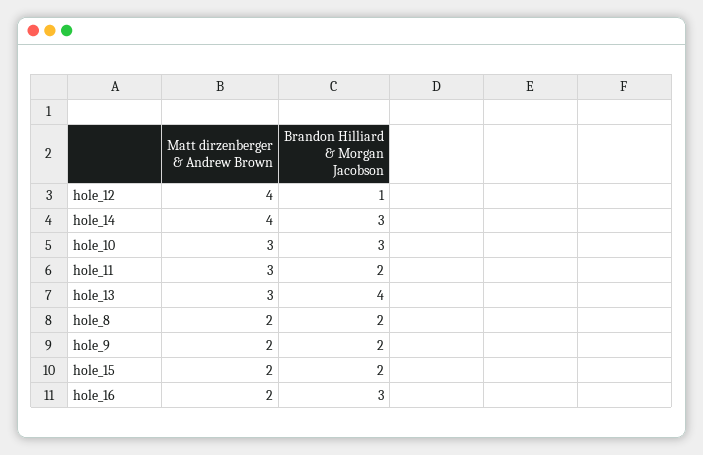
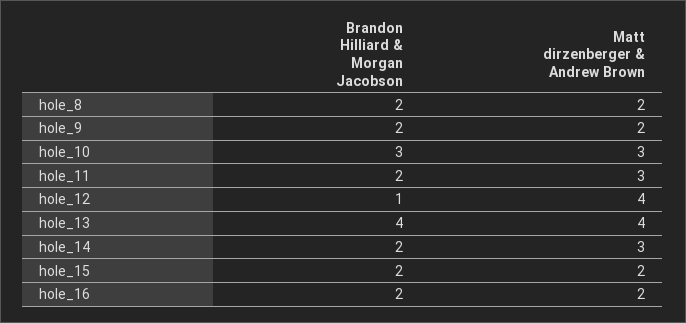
Matt dirzenberger & Andrew Brown, hole_14: 4 -> 3
Brandon Hilliard & Morgan Jacobson, hole_14: 3 -> 2
Matt dirzenberger & Andrew Brown, hole_13: 3 -> 4
Brandon Hilliard & Morgan Jacobson, hole_16: 3 -> 2

